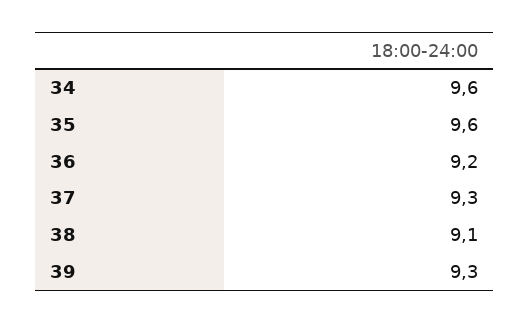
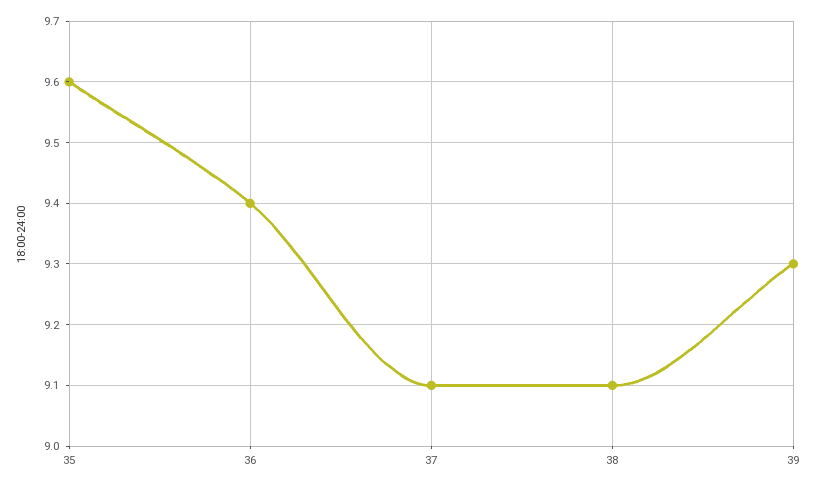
34: 9.6 -> none
36: 9.2 -> 9.4
37: 9.3 -> 9.1

